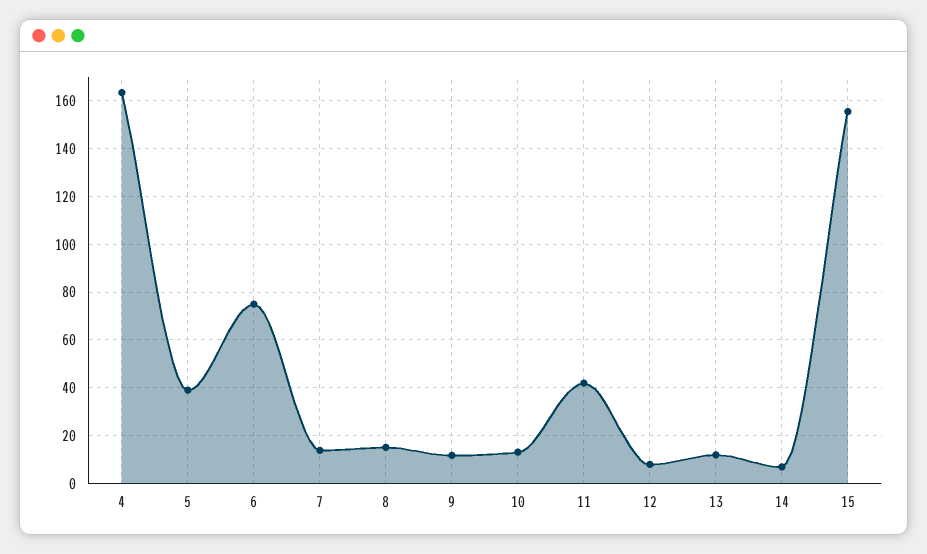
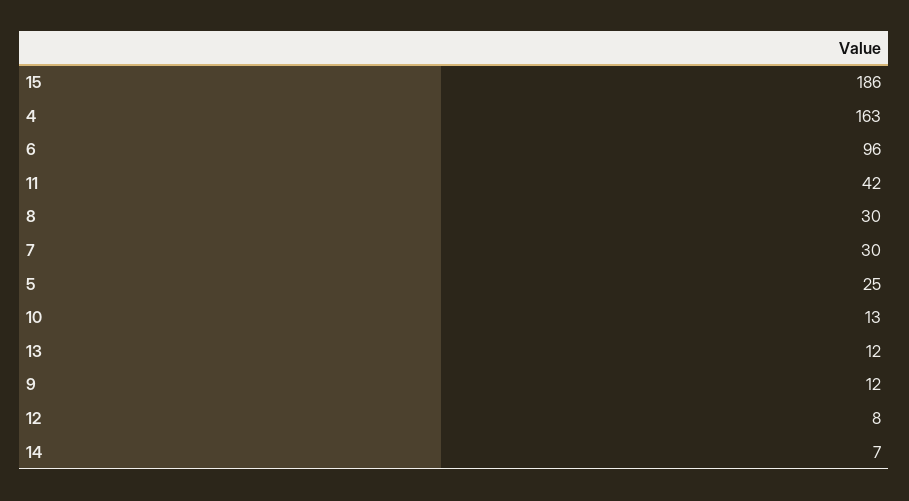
5: 40 -> 25
6: 75 -> 96
7: 15 -> 30
8: 15 -> 30
15: 155 -> 186

